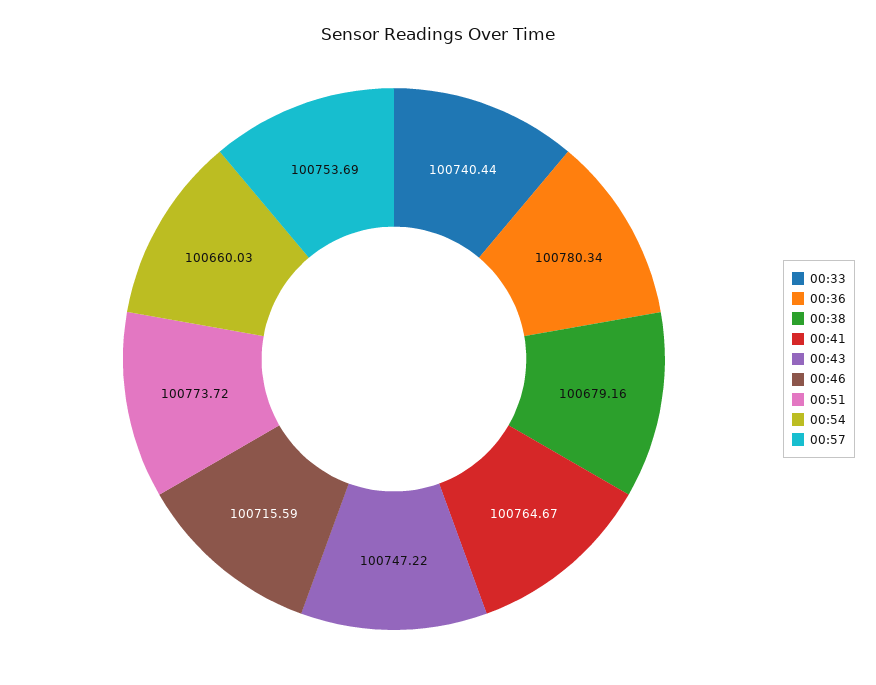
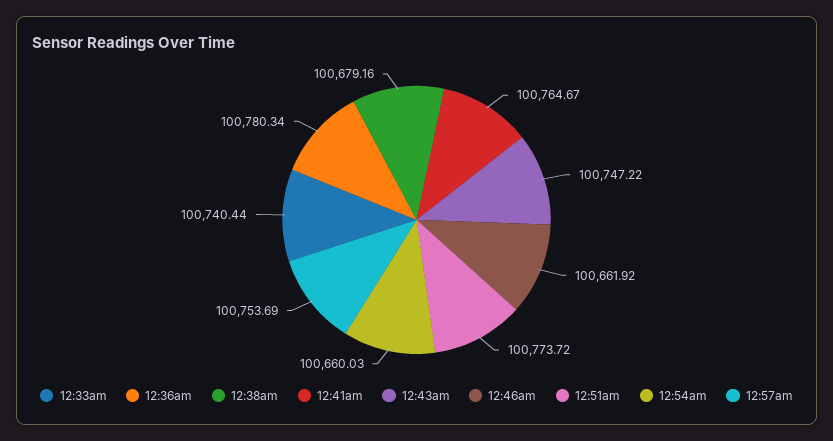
00:46: 100715.59 -> 100661.92

